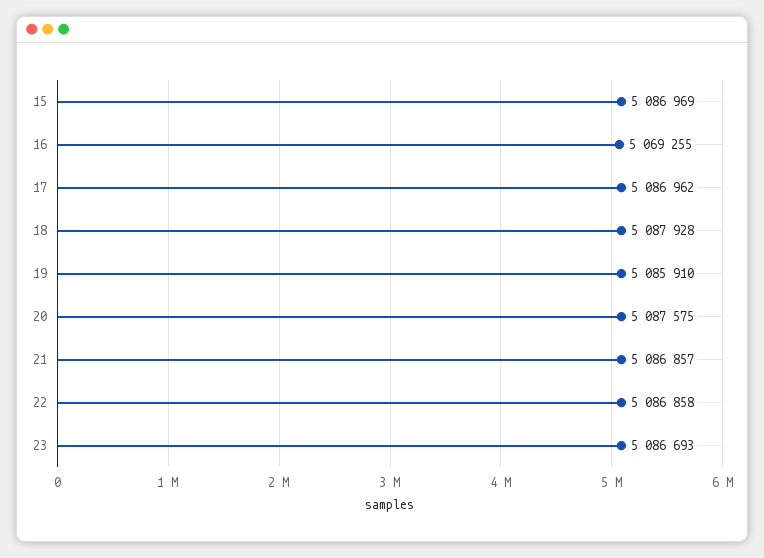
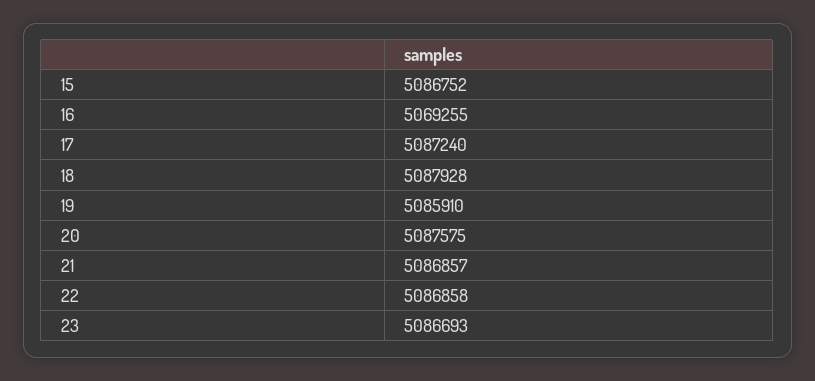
15: 5086969 -> 5086752
17: 5086962 -> 5087240

